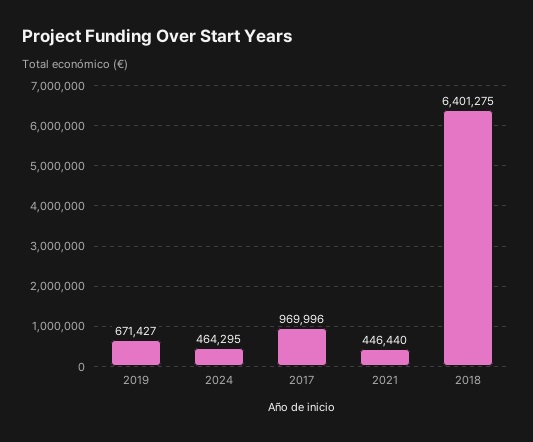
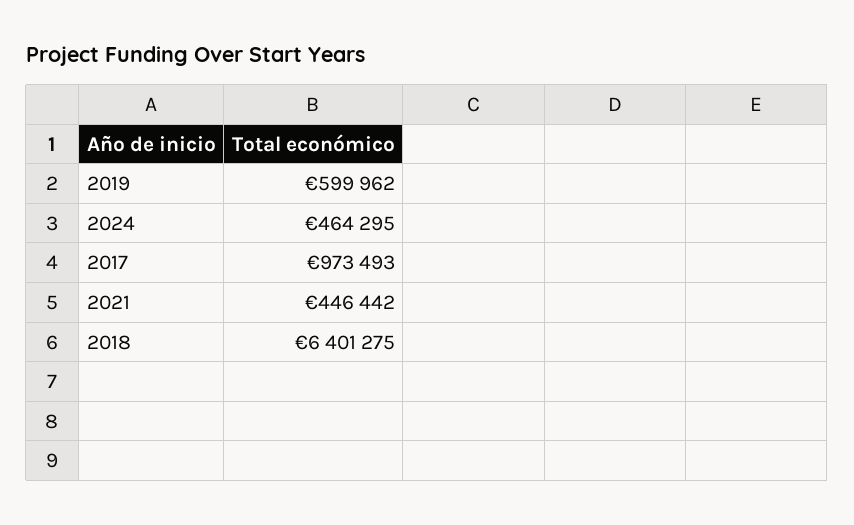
2019: 671427 -> 599962
2017: 969996 -> 973493
2021: 446440 -> 446442

